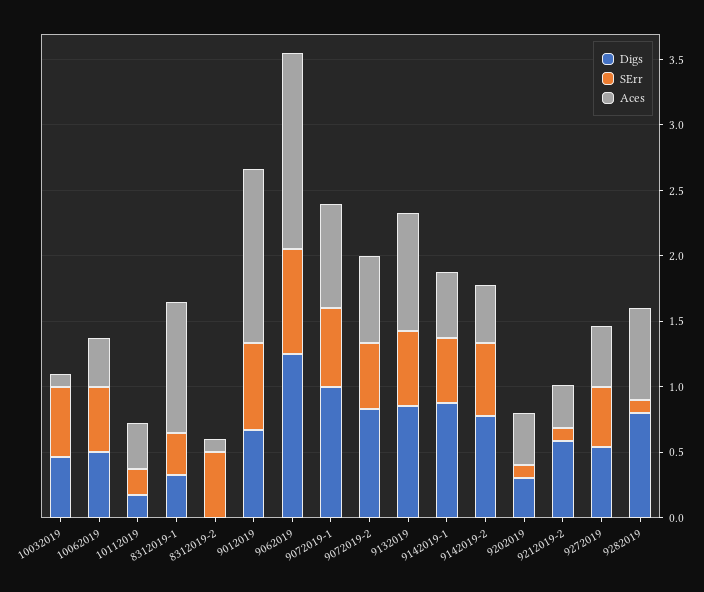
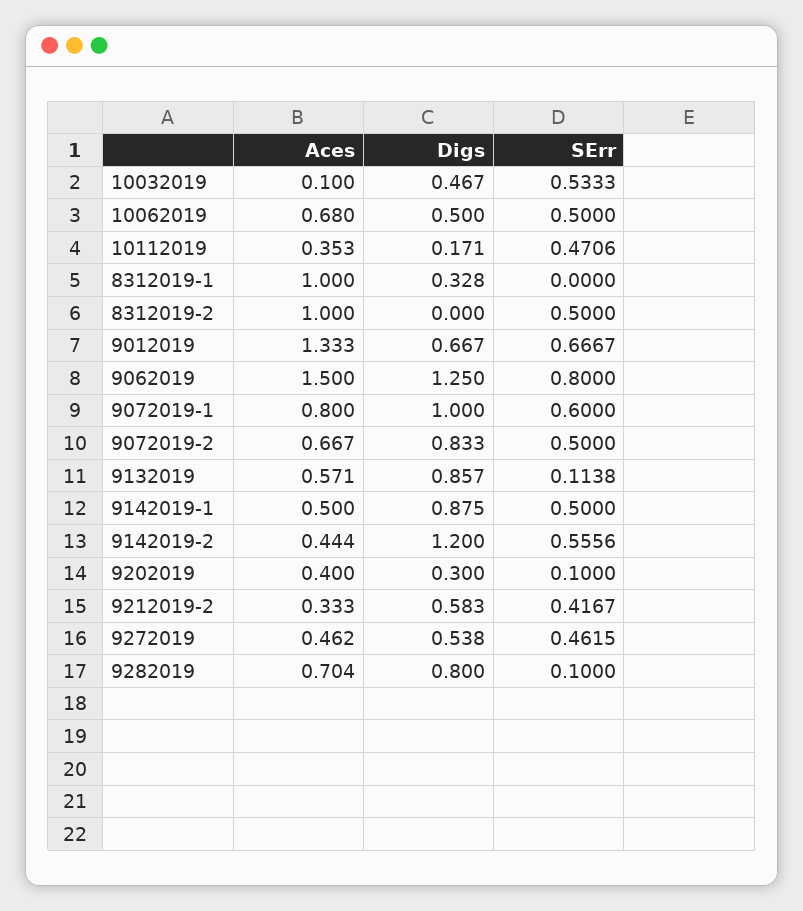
Aces, 10062019: 0.4 -> 0.68
SErr, 10112019: 0.2 -> 0.4706
SErr, 8312019-1: 0.3 -> 0
Aces, 8312019-2: 0.1 -> 1
SErr, 9132019: 0.6 -> 0.1138
Aces, 9132019: 0.9 -> 0.571
Digs, 9142019-2: 0.8 -> 1.2
SErr, 9212019-2: 0.1 -> 0.4167

